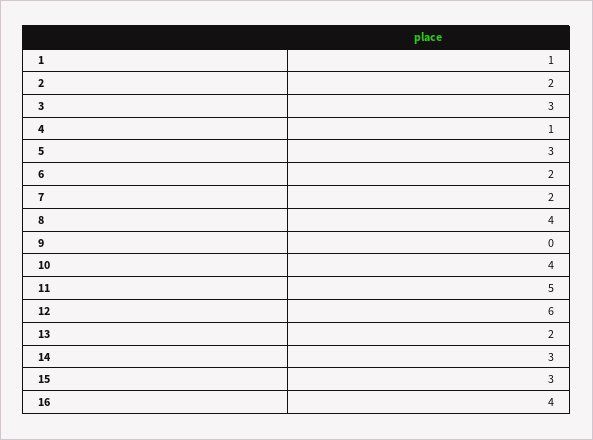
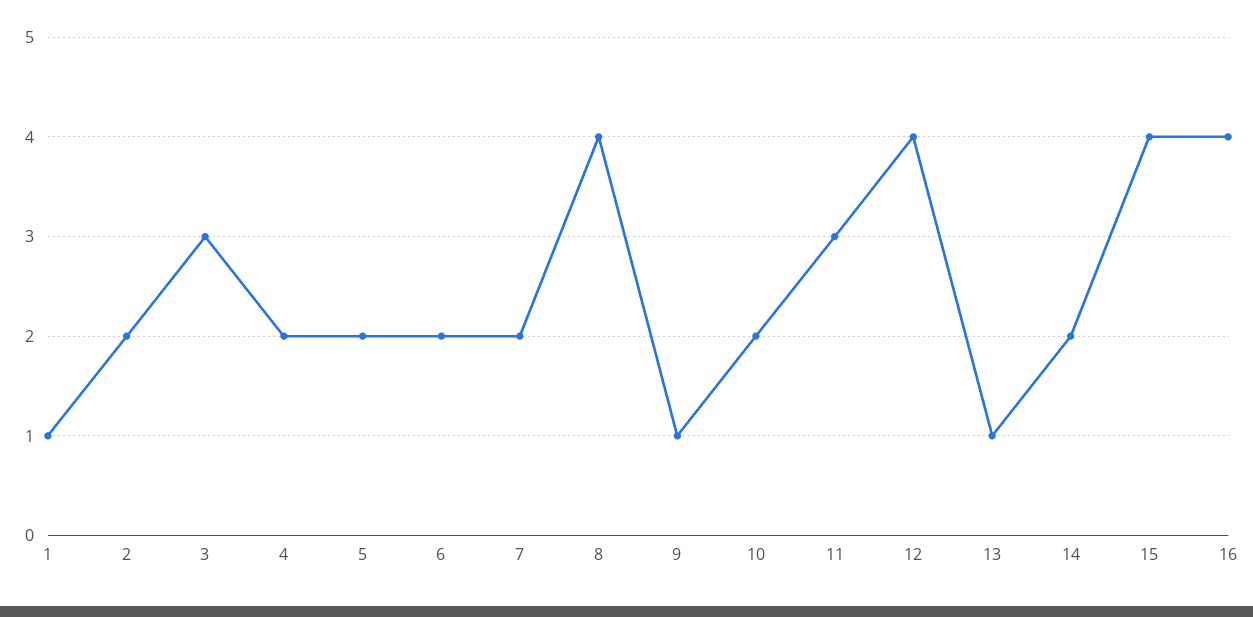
4: 1 -> 2
5: 3 -> 2
9: 0 -> 1
10: 4 -> 2
11: 5 -> 3
12: 6 -> 4
13: 2 -> 1
14: 3 -> 2
15: 3 -> 4

